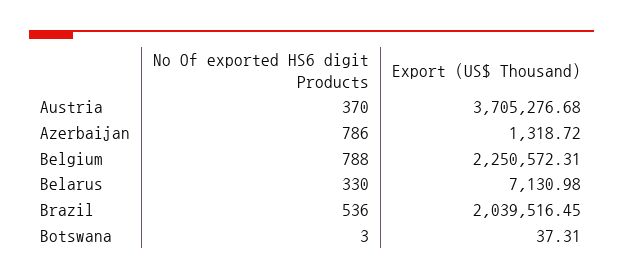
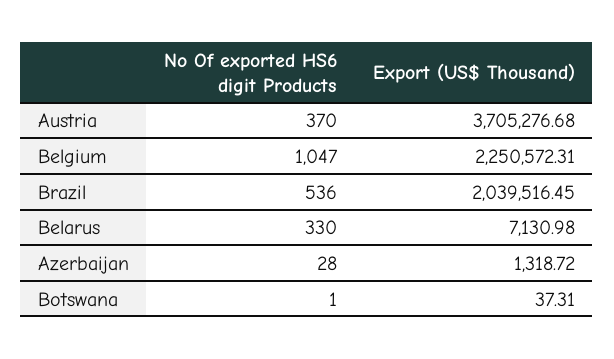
No Of exported HS6 digit Products, Azerbaijan: 786 -> 28
No Of exported HS6 digit Products, Belgium: 788 -> 1047
No Of exported HS6 digit Products, Botswana: 3 -> 1

